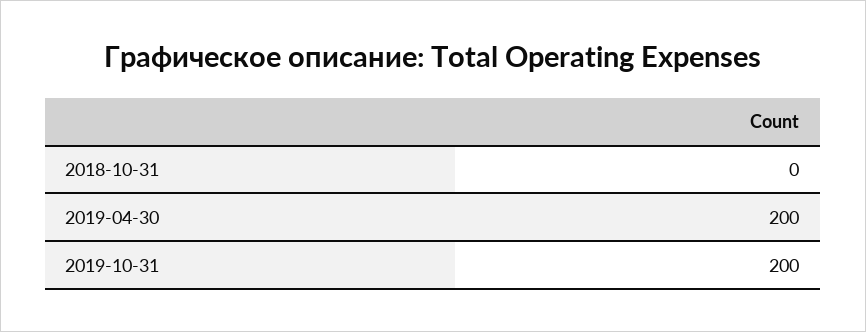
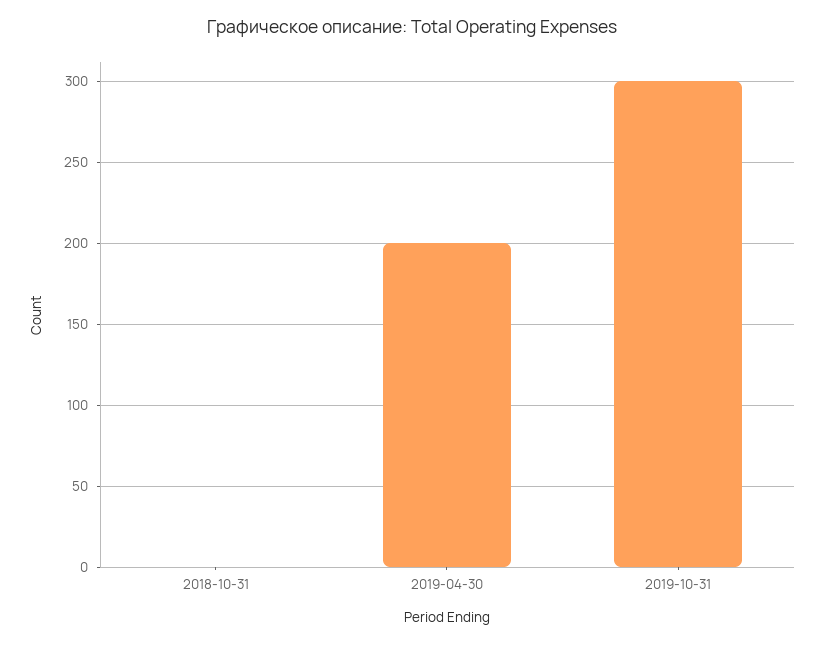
2019-10-31: 200 -> 300

